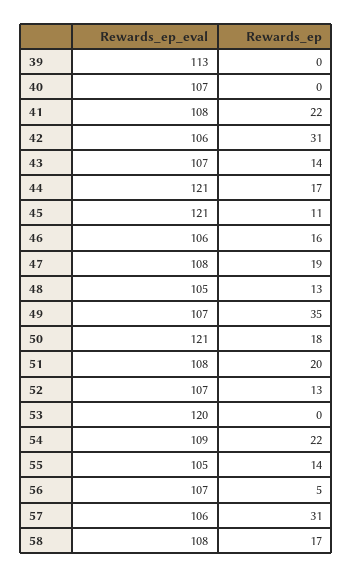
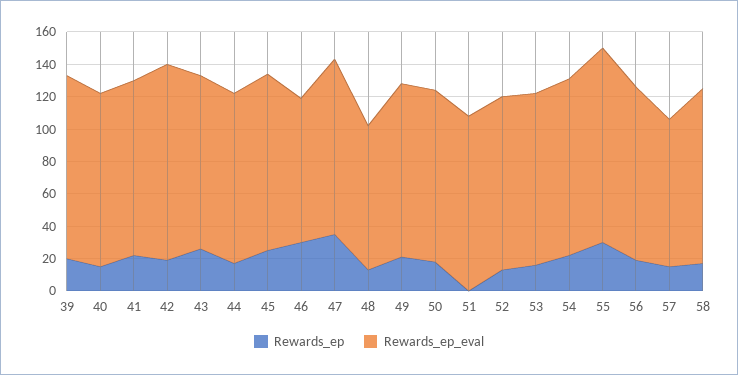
Rewards_ep, 39: 0 -> 20
Rewards_ep, 40: 0 -> 15
Rewards_ep_eval, 42: 106 -> 120
Rewards_ep, 42: 31 -> 20
Rewards_ep, 43: 14 -> 25
Rewards_ep_eval, 44: 121 -> 105
Rewards_ep_eval, 45: 121 -> 110
Rewards_ep, 45: 11 -> 25
Rewards_ep_eval, 46: 106 -> 90
Rewards_ep, 46: 16 -> 30
Rewards_ep, 47: 19 -> 35
Rewards_ep_eval, 48: 105 -> 90
Rewards_ep, 49: 35 -> 20
Rewards_ep_eval, 50: 121 -> 105
Rewards_ep, 51: 20 -> 0
Rewards_ep_eval, 53: 120 -> 105
Rewards_ep, 53: 0 -> 15
Rewards_ep_eval, 55: 105 -> 120
Rewards_ep, 55: 14 -> 30
Rewards_ep, 56: 5 -> 20
Rewards_ep_eval, 57: 106 -> 90
Rewards_ep, 57: 31 -> 15

